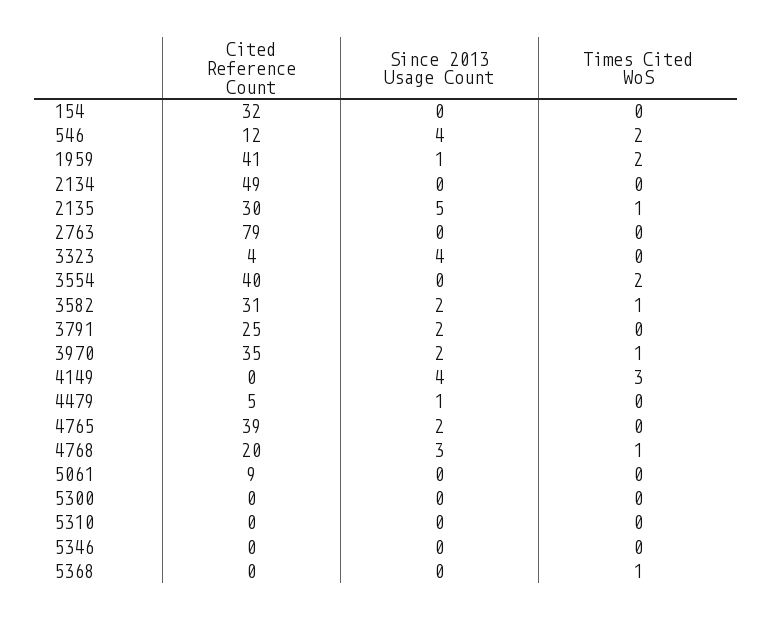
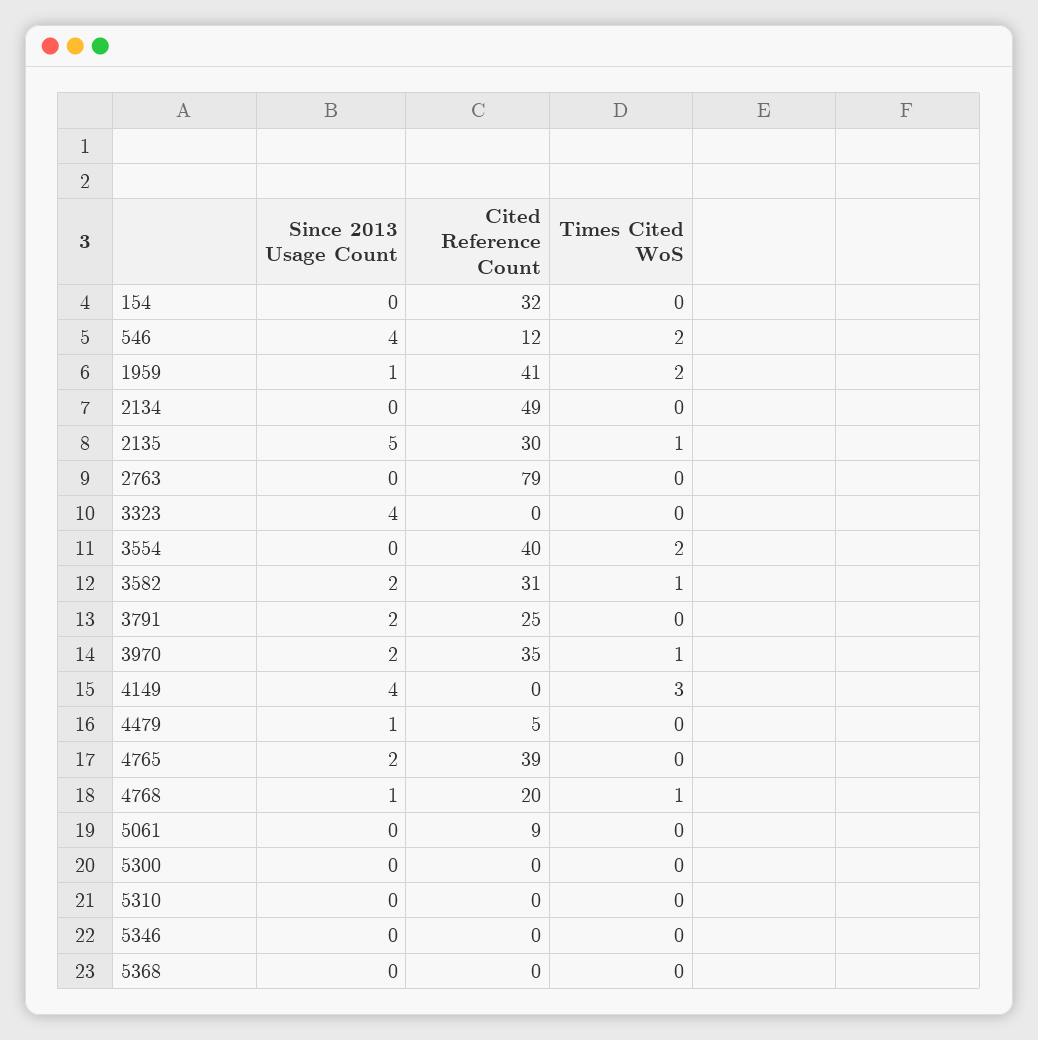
Cited Reference Count, 3323: 4 -> 0
Since 2013 Usage Count, 4768: 3 -> 1
Times Cited WoS, 5368: 1 -> 0

